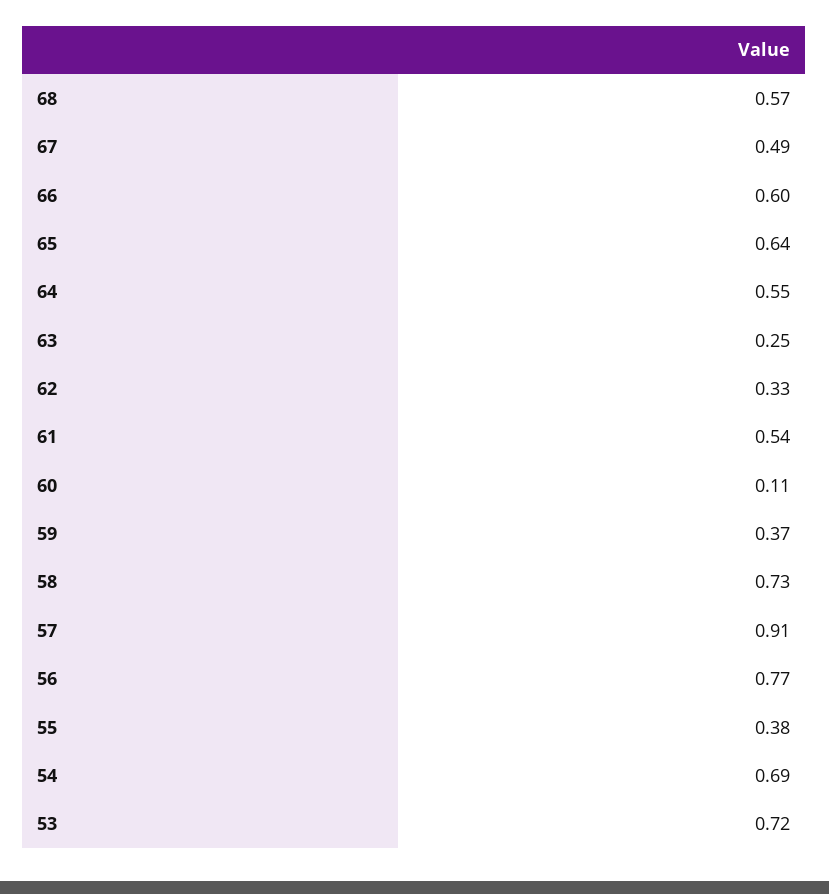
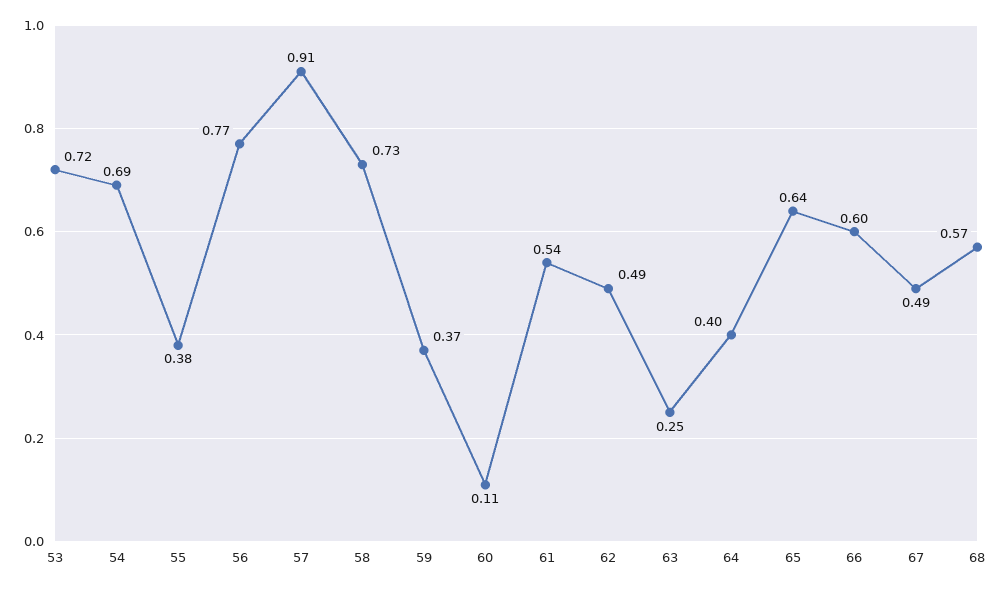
64: 0.55 -> 0.4
62: 0.33 -> 0.49

